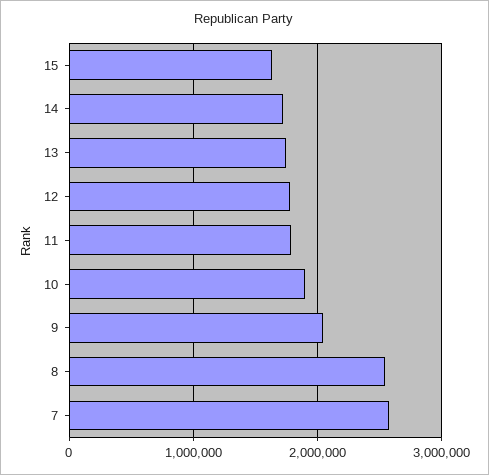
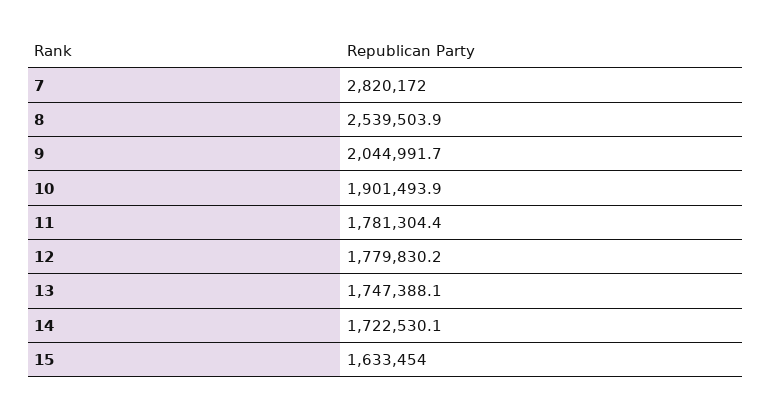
7: 2600000 -> 2820172

